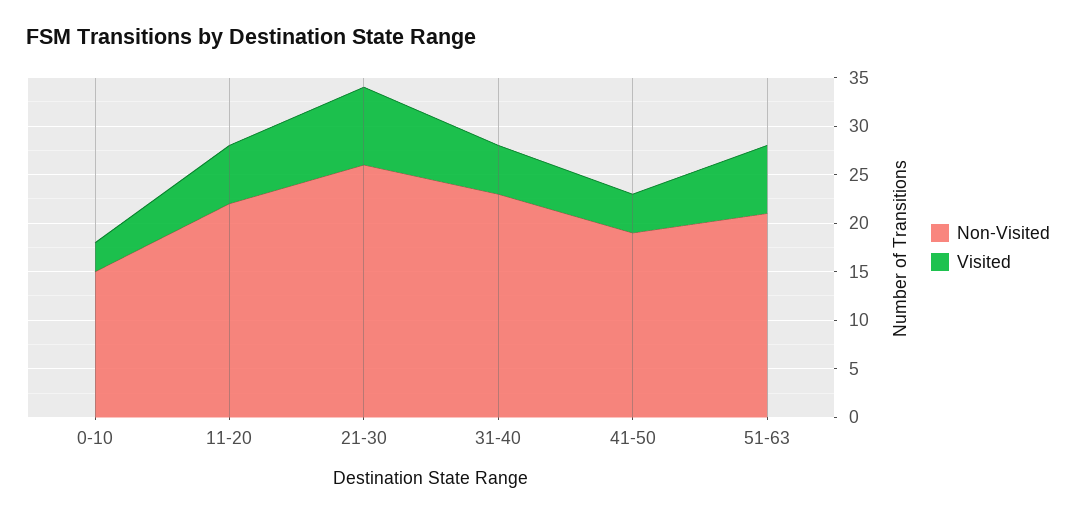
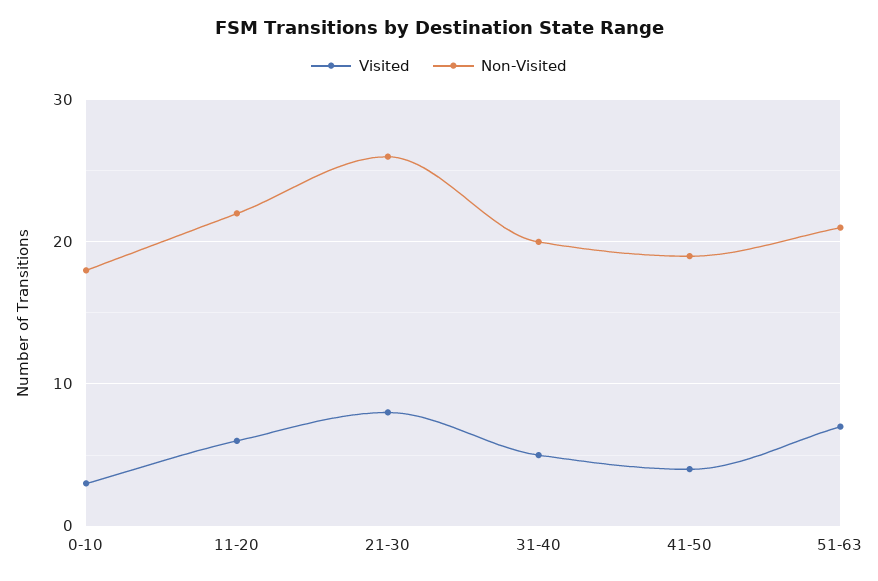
Non-Visited, 0-10: 15 -> 18
Non-Visited, 31-40: 23 -> 20

